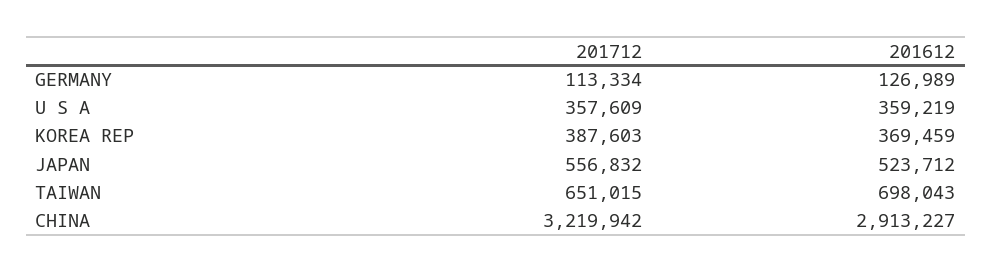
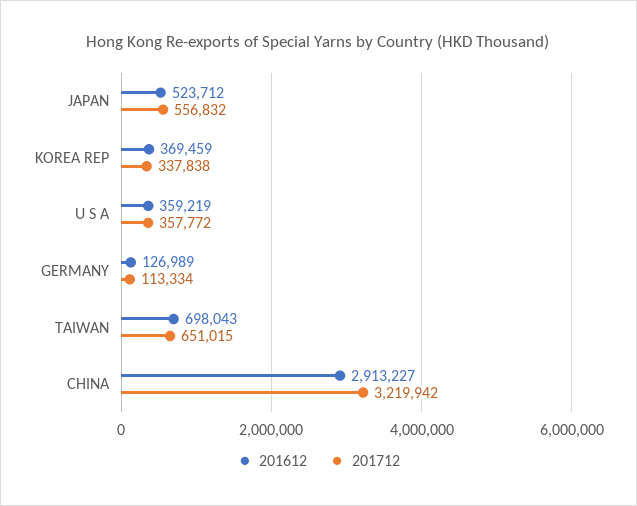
201712, U S A: 357609 -> 357772
201712, KOREA REP: 387603 -> 337838

